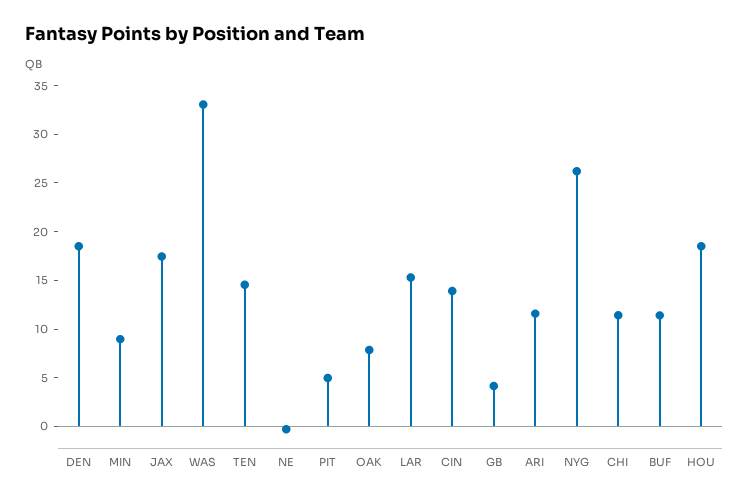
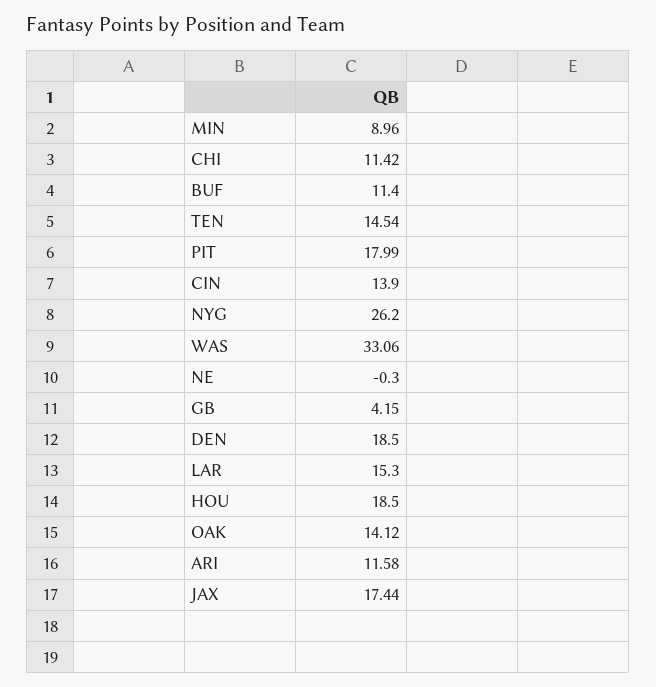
PIT: 5 -> 17.99
OAK: 8 -> 14.12

